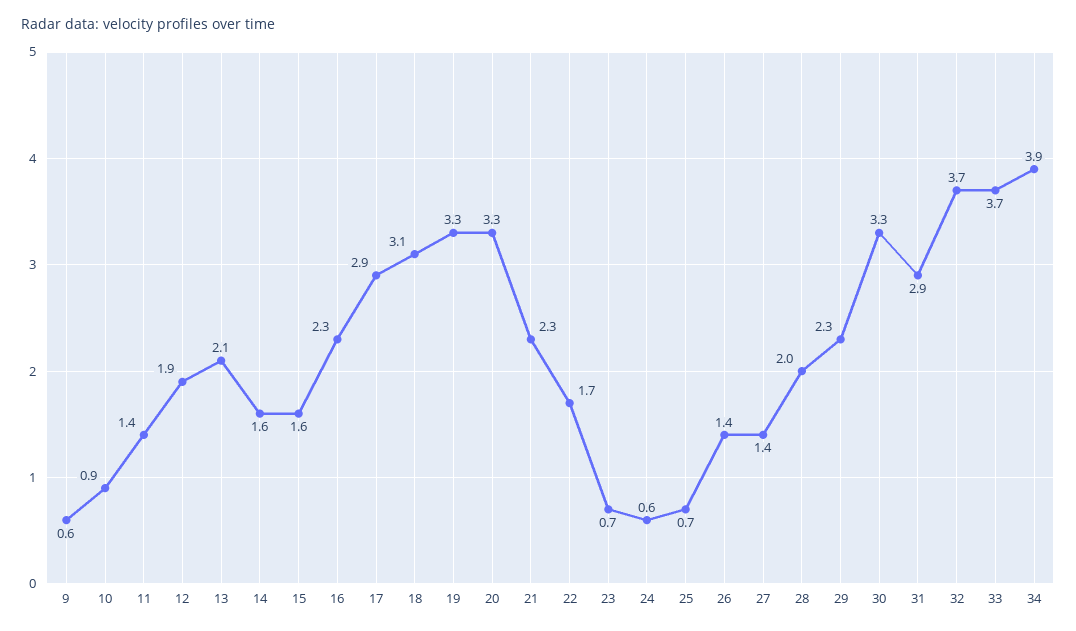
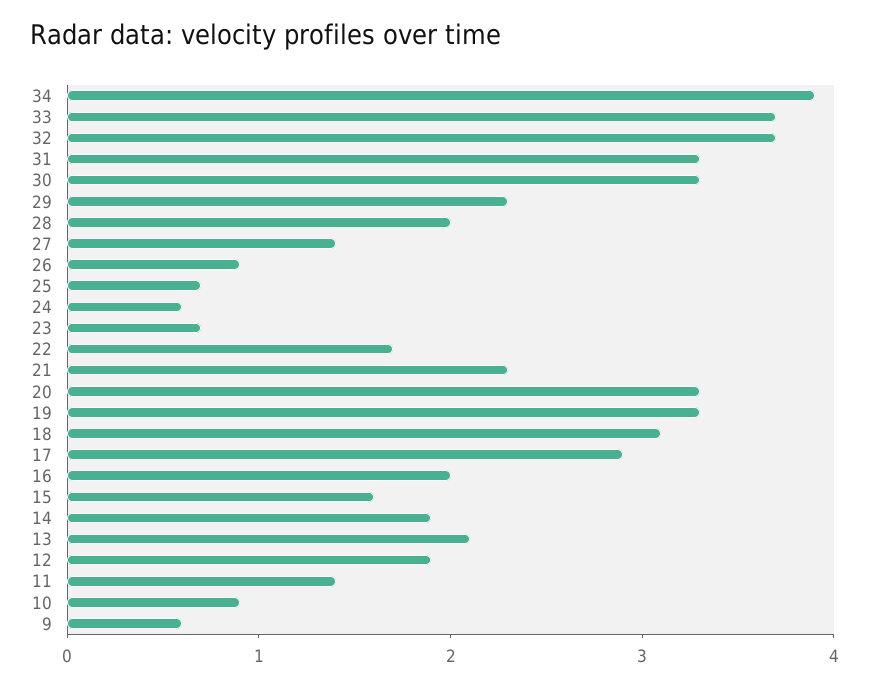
14: 1.6 -> 1.9
16: 2.3 -> 2
26: 1.4 -> 0.9
31: 2.9 -> 3.3

